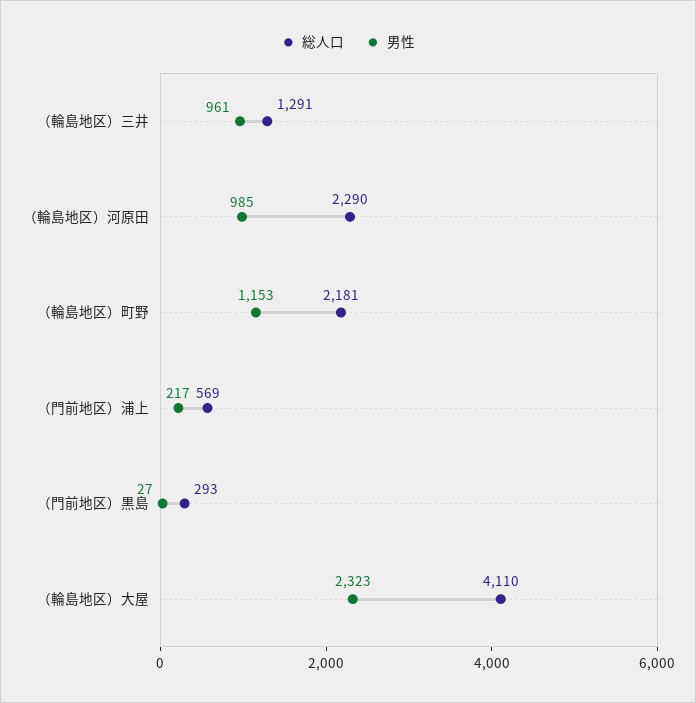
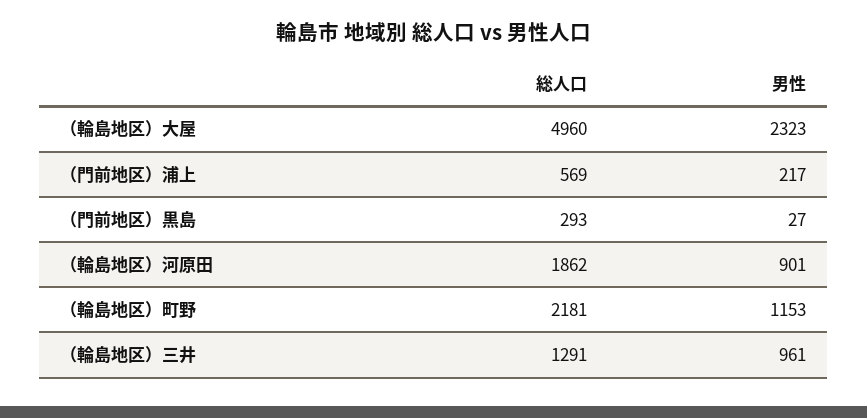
総人口, （輪島地区）河原田: 2290 -> 1862
男性, （輪島地区）河原田: 985 -> 901
総人口, （輪島地区）大屋: 4110 -> 4960

